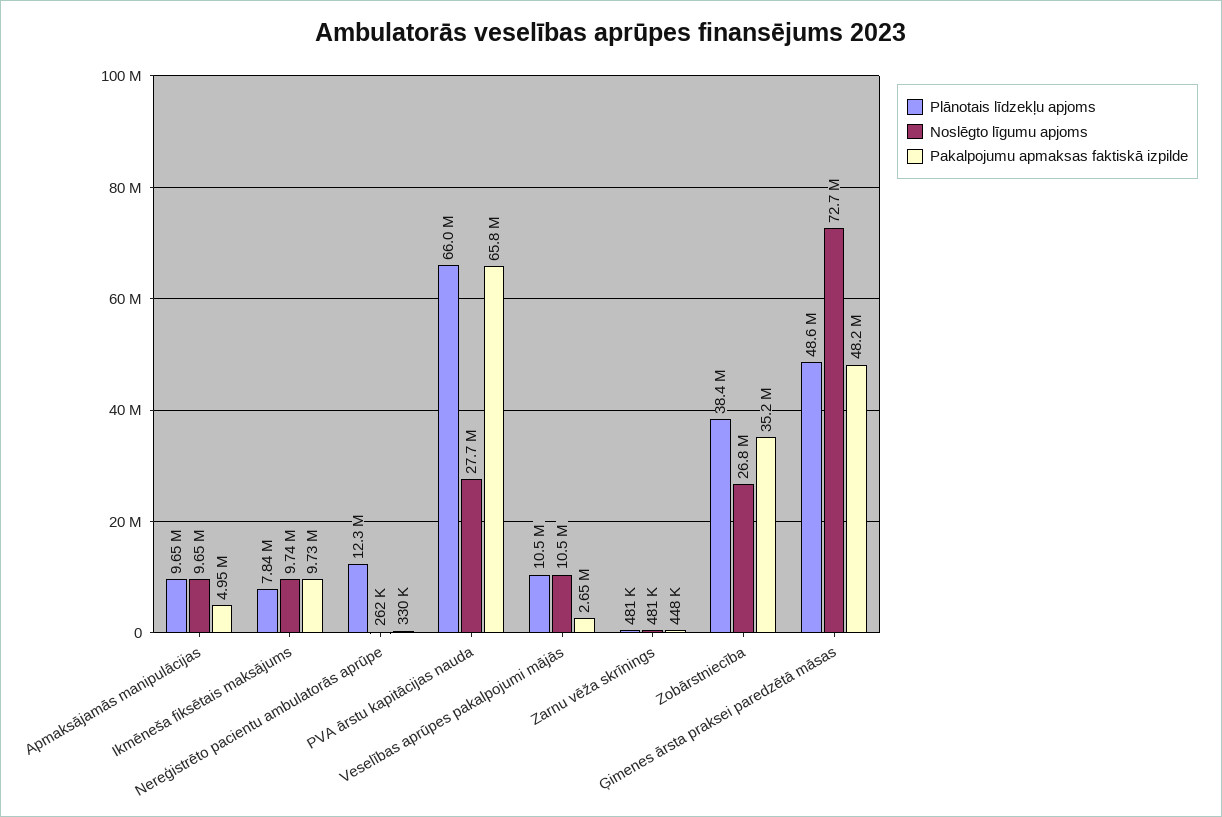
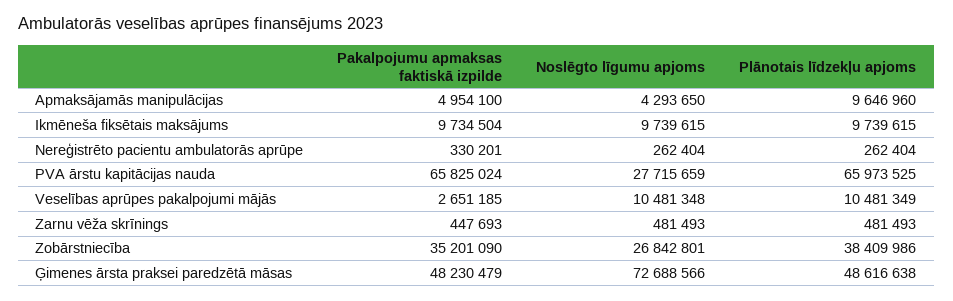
Noslēgto līgumu apjoms, Apmaksājamās manipulācijas: 9650000 -> 4293650
Plānotais līdzekļu apjoms, Ikmēneša fiksētais maksājums: 7840000 -> 9739615
Plānotais līdzekļu apjoms, Nereģistrēto pacientu ambulatorās aprūpe: 12300000 -> 262404

